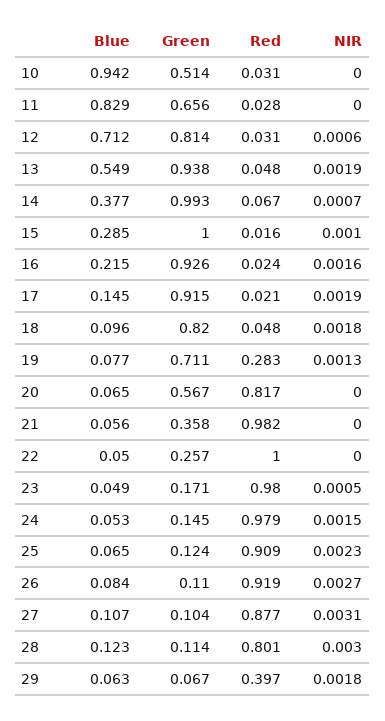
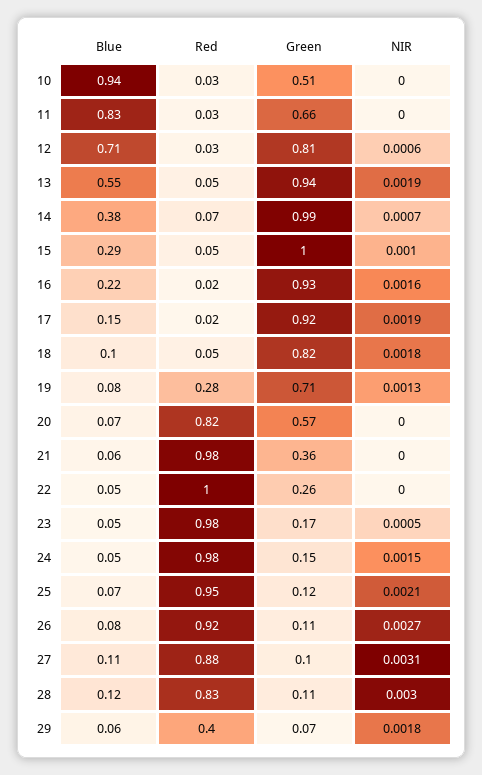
Red, 15: 0.016 -> 0.05
Red, 25: 0.909 -> 0.95
NIR, 25: 0.0023 -> 0.0021
Red, 28: 0.801 -> 0.83

